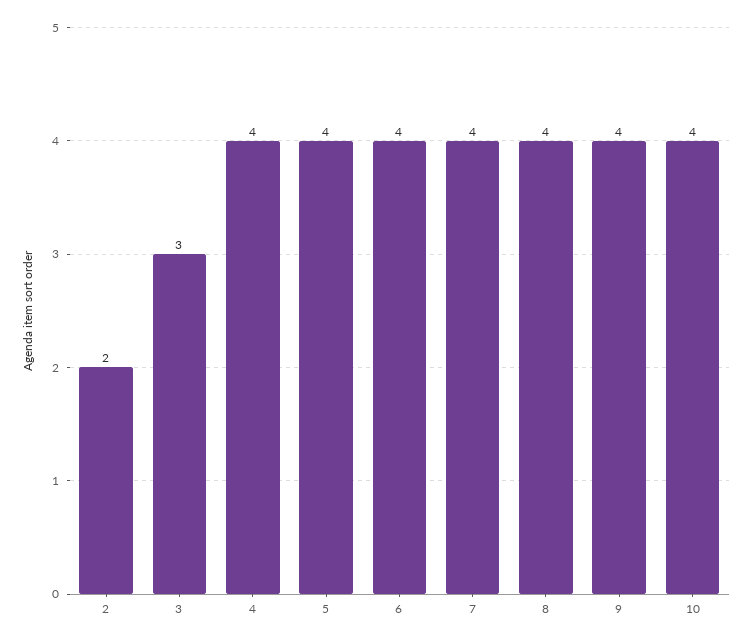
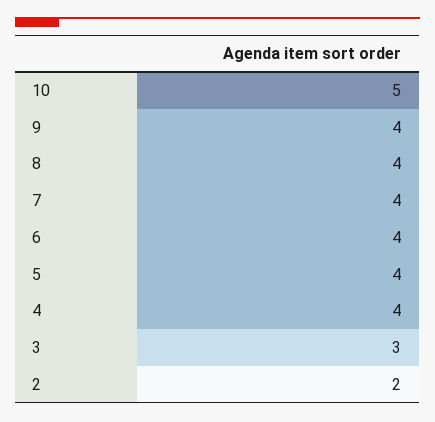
10: 4 -> 5

